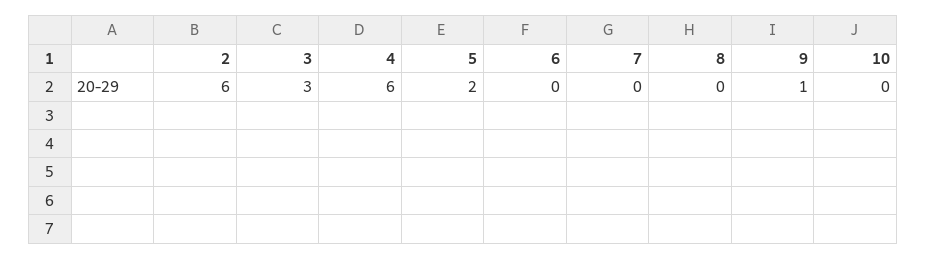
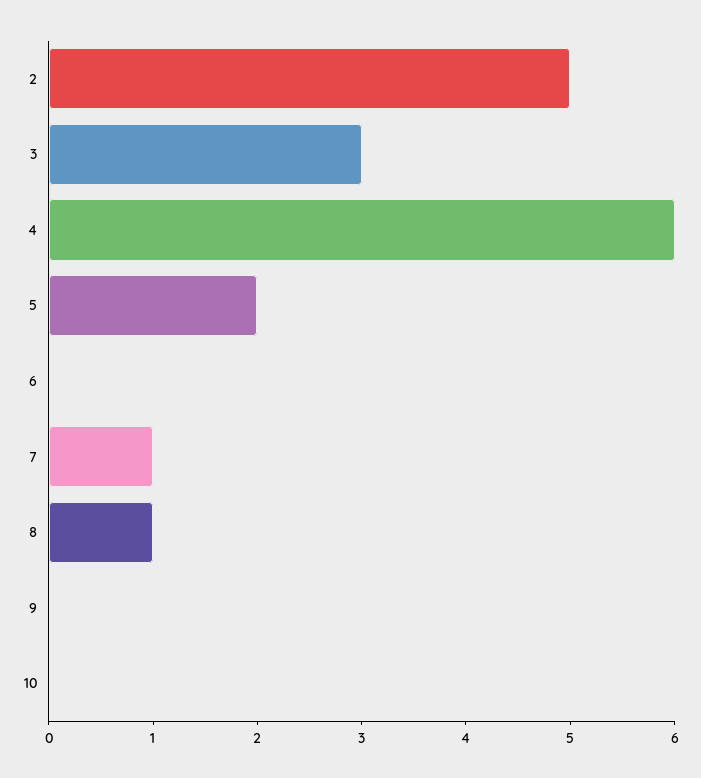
2: 6 -> 5
7: 0 -> 1
8: 0 -> 1
9: 1 -> 0

